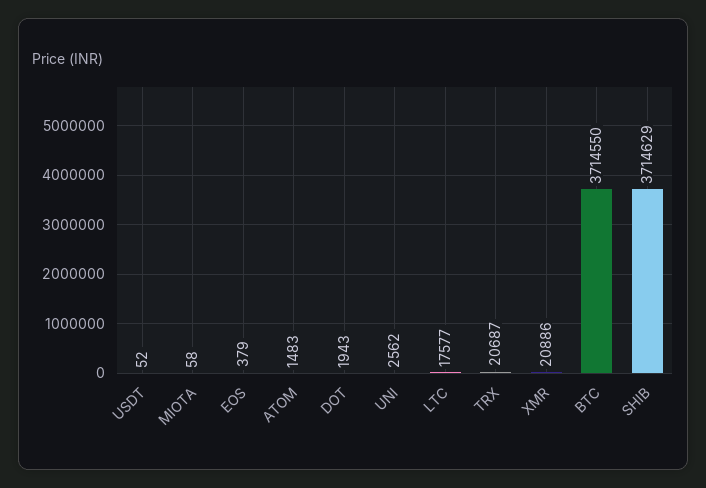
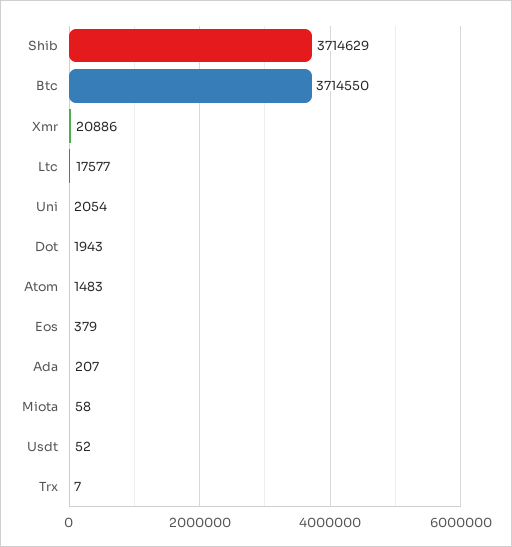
UNI: 2562 -> 2054
TRX: 20687 -> 7
Ada: none -> 207

